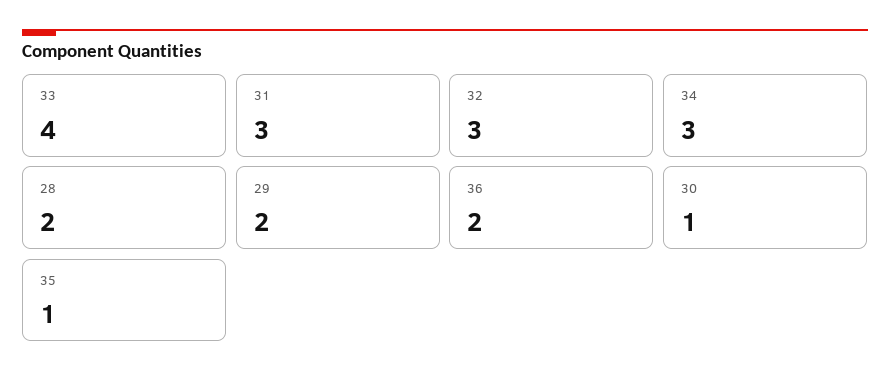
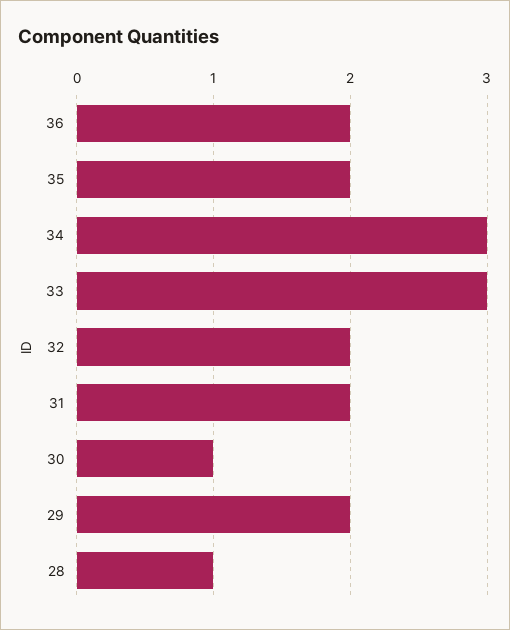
33: 4 -> 3
31: 3 -> 2
32: 3 -> 2
28: 2 -> 1
35: 1 -> 2

